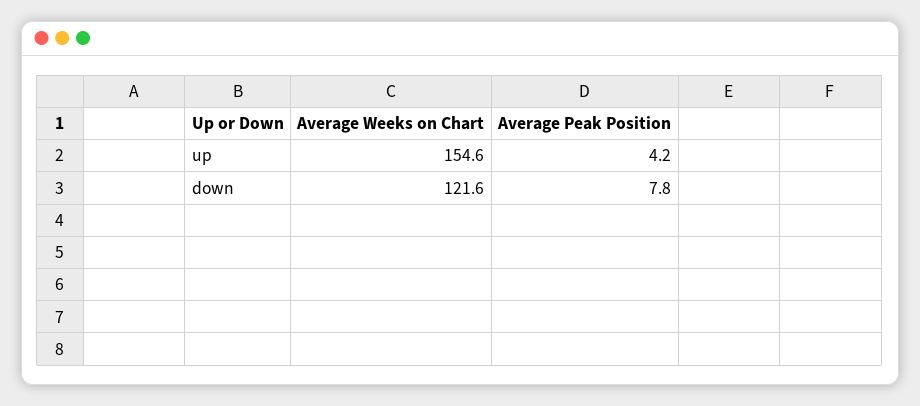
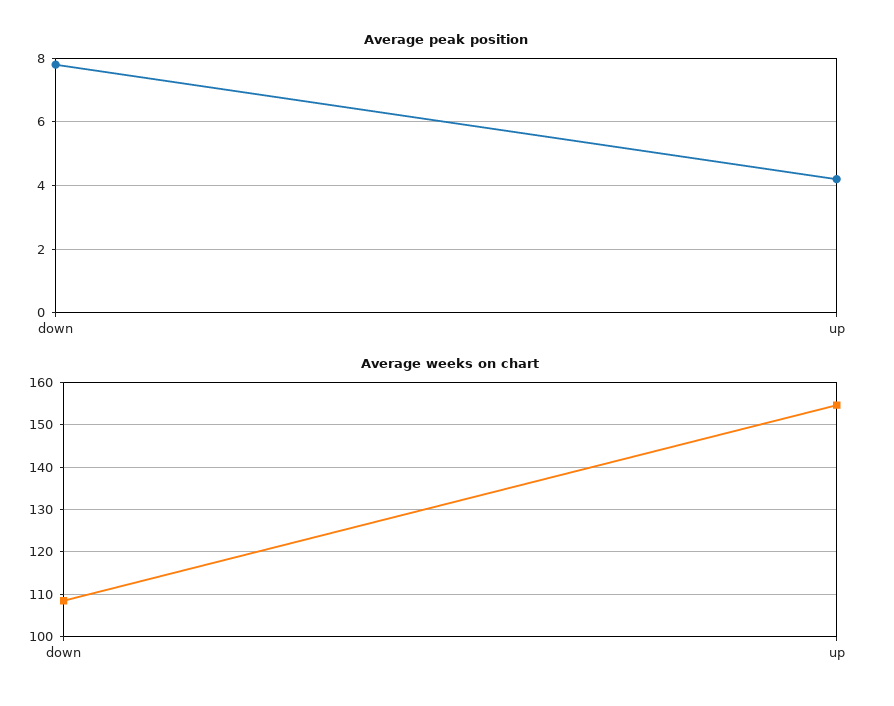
Average Weeks on Chart, down: 121.6 -> 108

